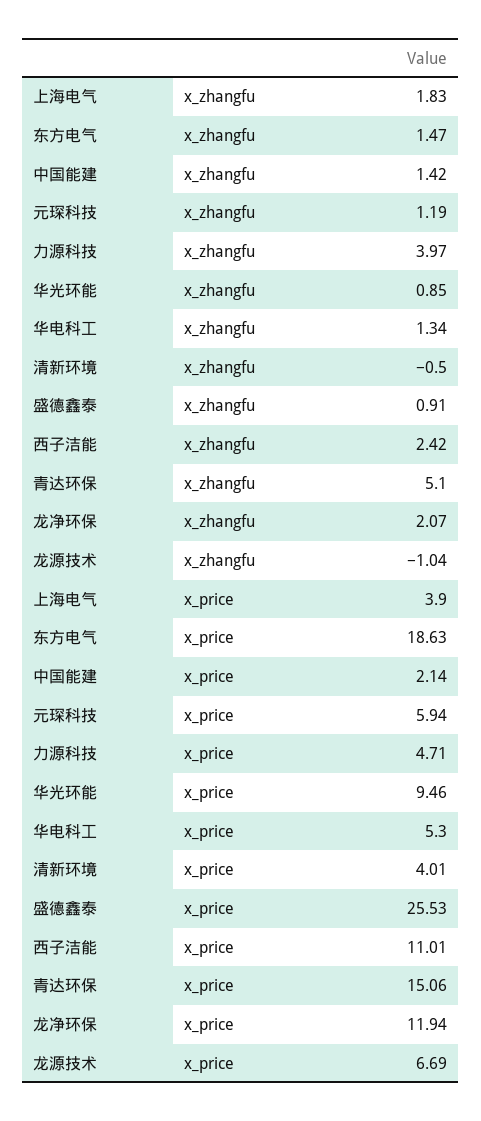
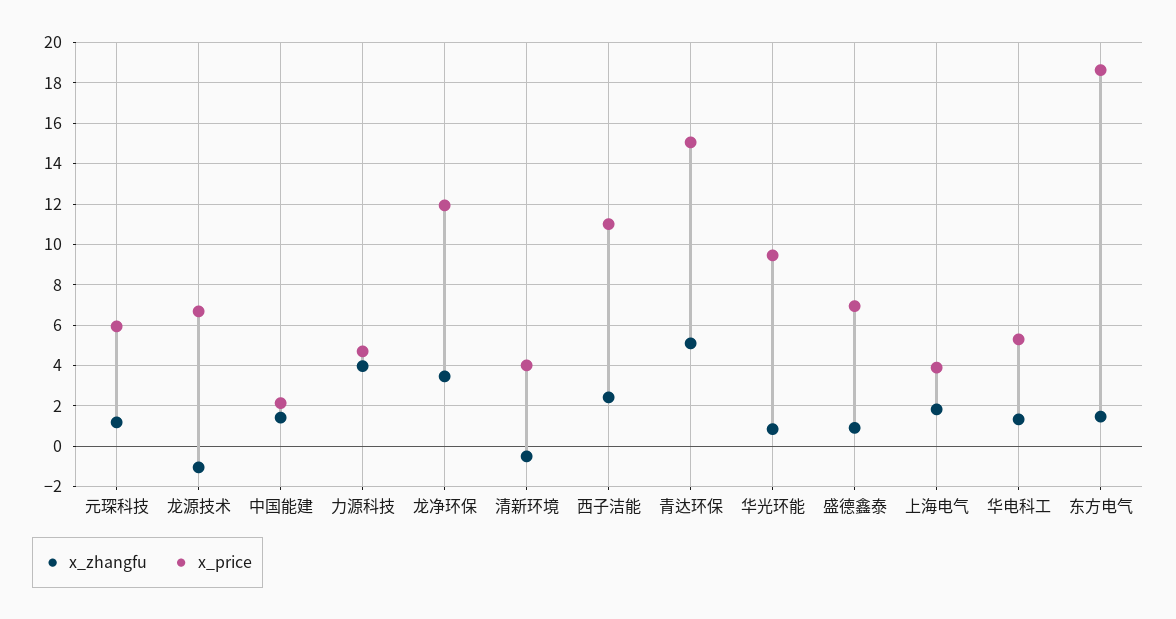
x_zhangfu, 龙净环保: 2.07 -> 3.5
x_price, 盛德鑫泰: 25.53 -> 7

